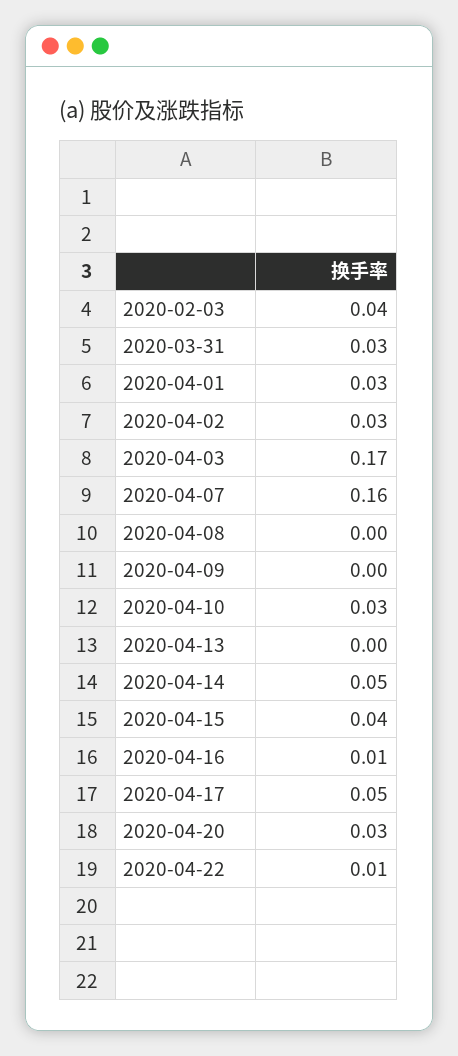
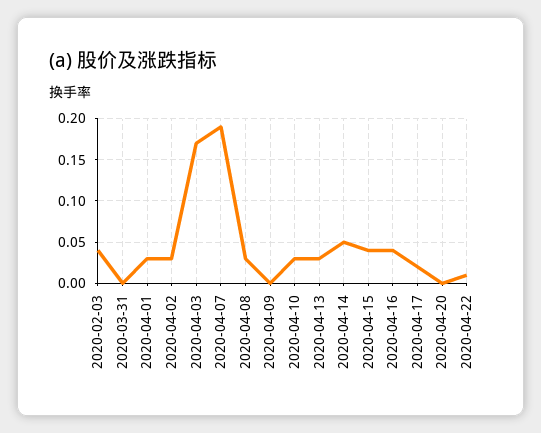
2020-03-31: 0.03 -> 0
2020-04-07: 0.16 -> 0.19
2020-04-08: 0 -> 0.03
2020-04-13: 0 -> 0.03
2020-04-16: 0.01 -> 0.04
2020-04-17: 0.05 -> 0.02
2020-04-20: 0.03 -> 0

